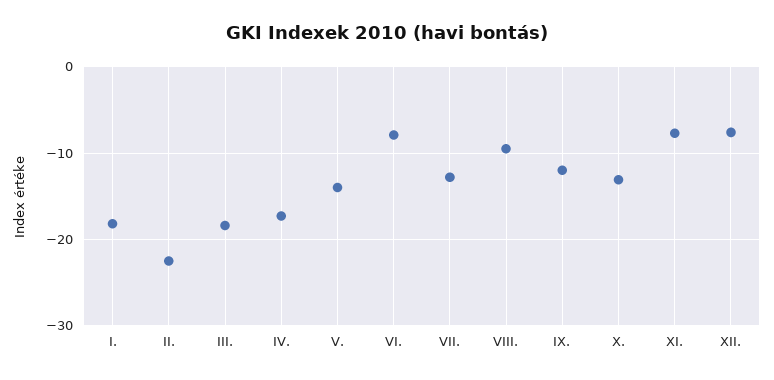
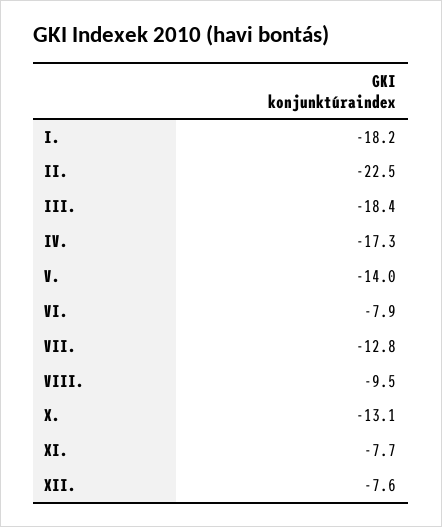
IX.: -12 -> none

